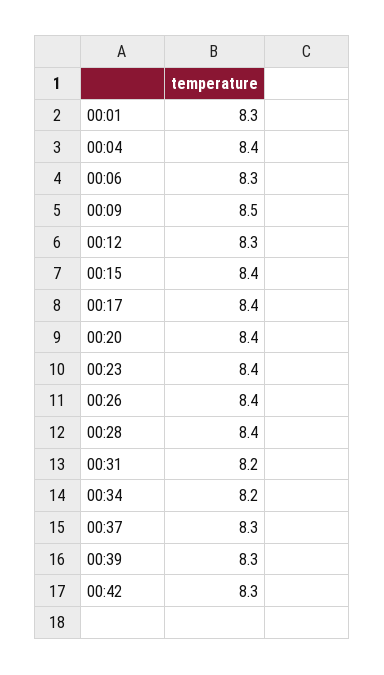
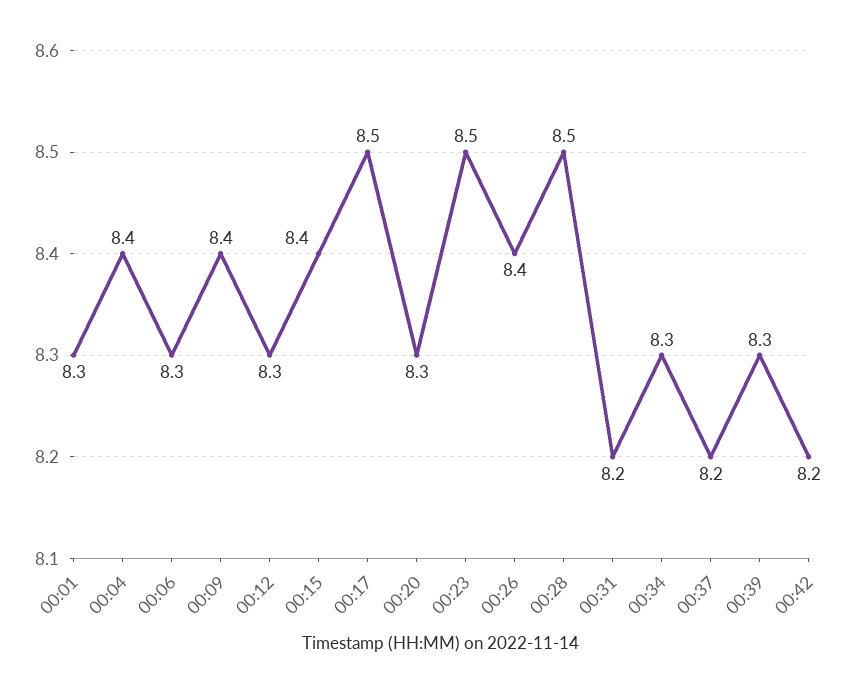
00:09: 8.5 -> 8.4
00:17: 8.4 -> 8.5
00:20: 8.4 -> 8.3
00:23: 8.4 -> 8.5
00:28: 8.4 -> 8.5
00:34: 8.2 -> 8.3
00:37: 8.3 -> 8.2
00:42: 8.3 -> 8.2

